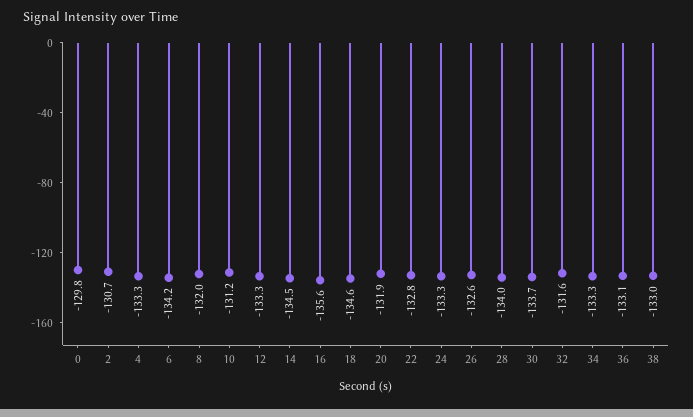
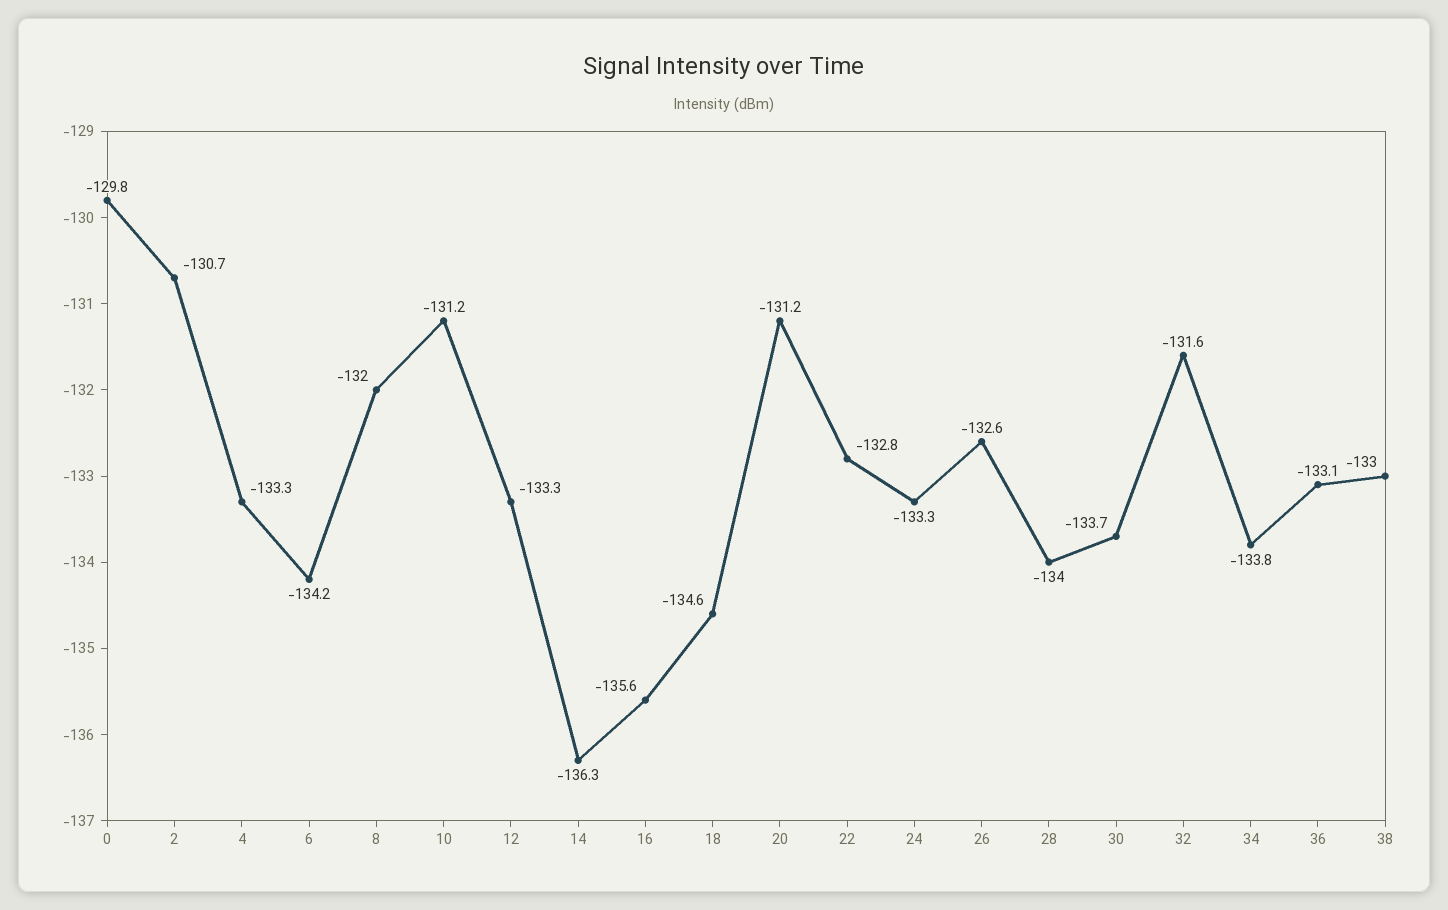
14: -134.5 -> -136.3
20: -131.9 -> -131.2
34: -133.3 -> -133.8

